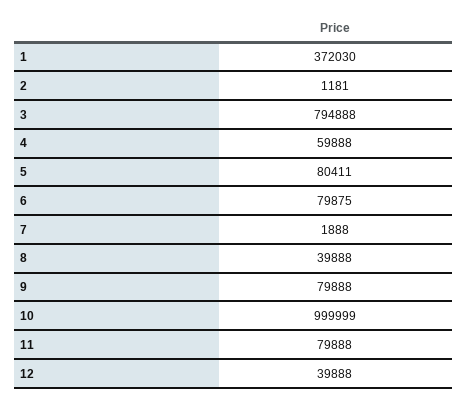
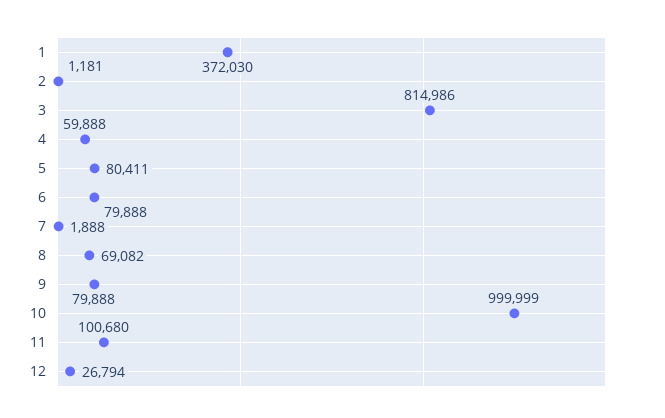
3: 794888 -> 814986
6: 79875 -> 79888
8: 39888 -> 69082
11: 79888 -> 100680
12: 39888 -> 26794

